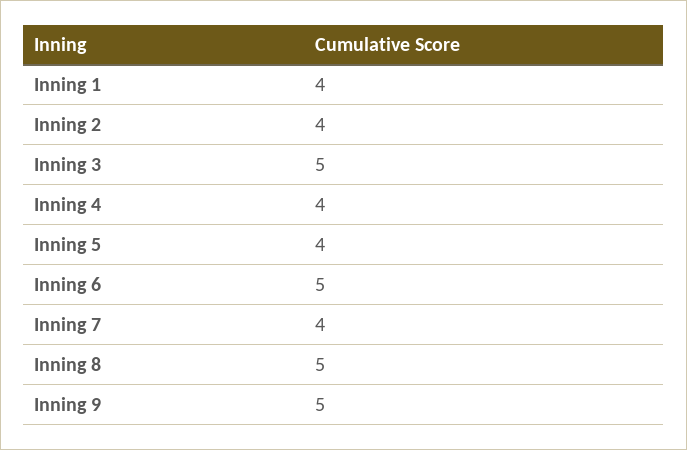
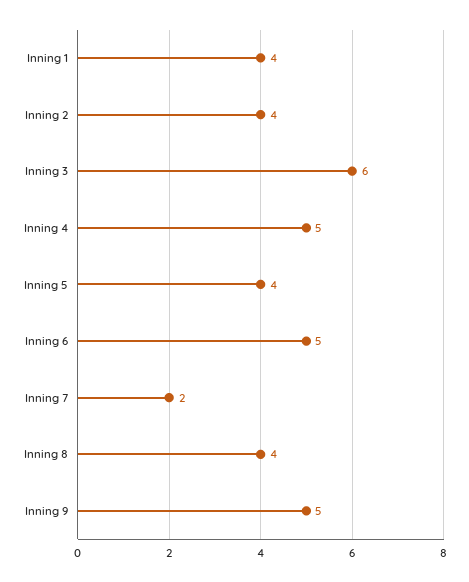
Inning 3: 5 -> 6
Inning 4: 4 -> 5
Inning 7: 4 -> 2
Inning 8: 5 -> 4

